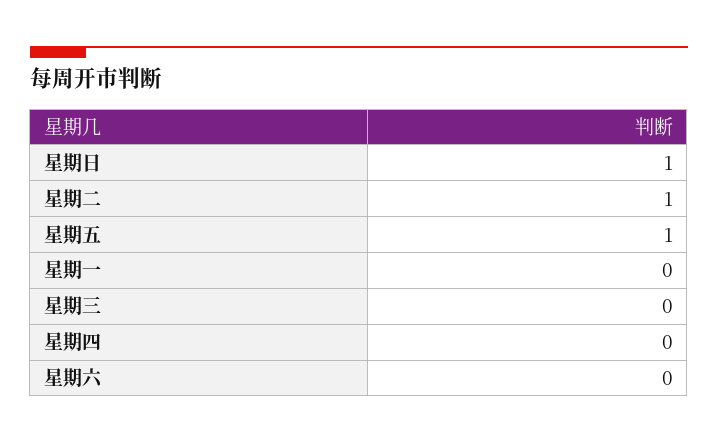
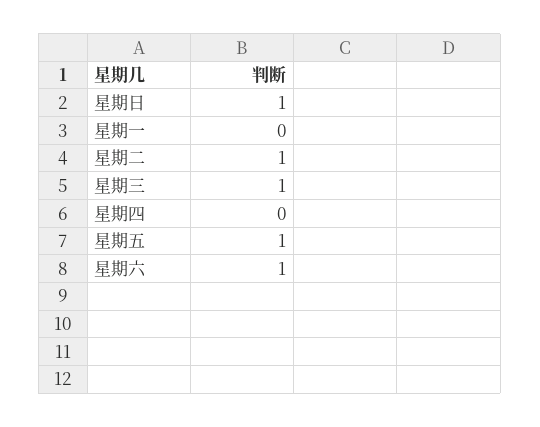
星期三: 0 -> 1
星期六: 0 -> 1

